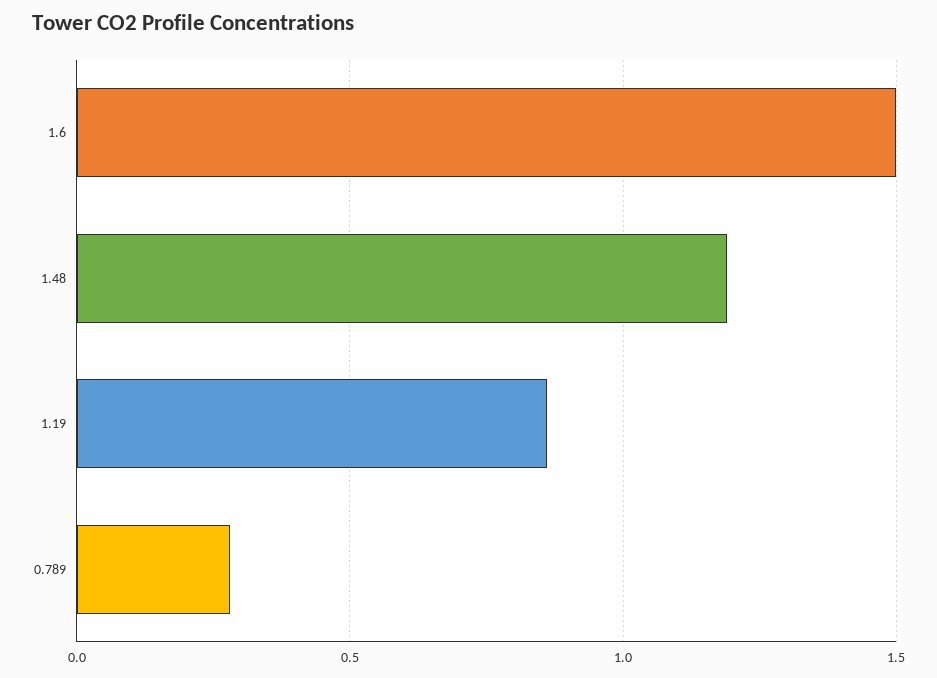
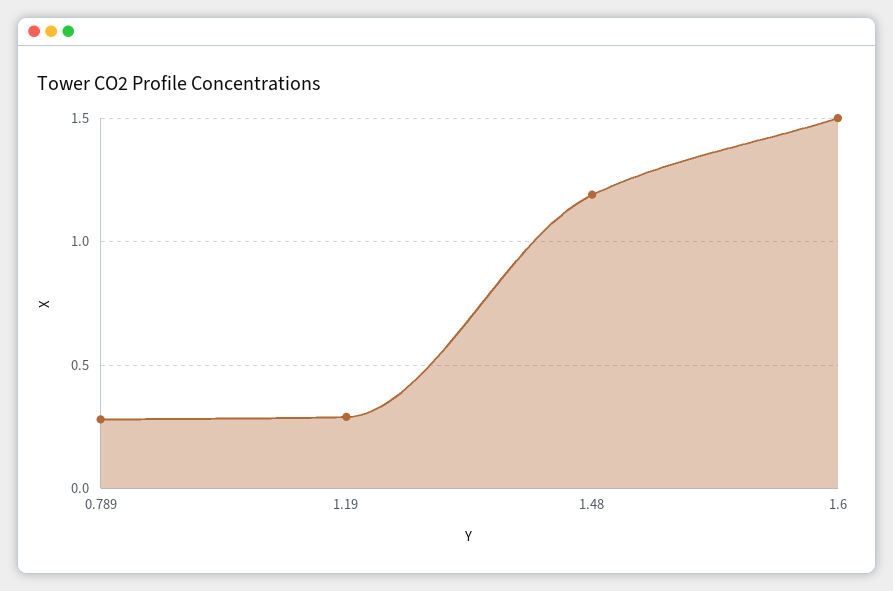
1.19: 0.85 -> 0.3

